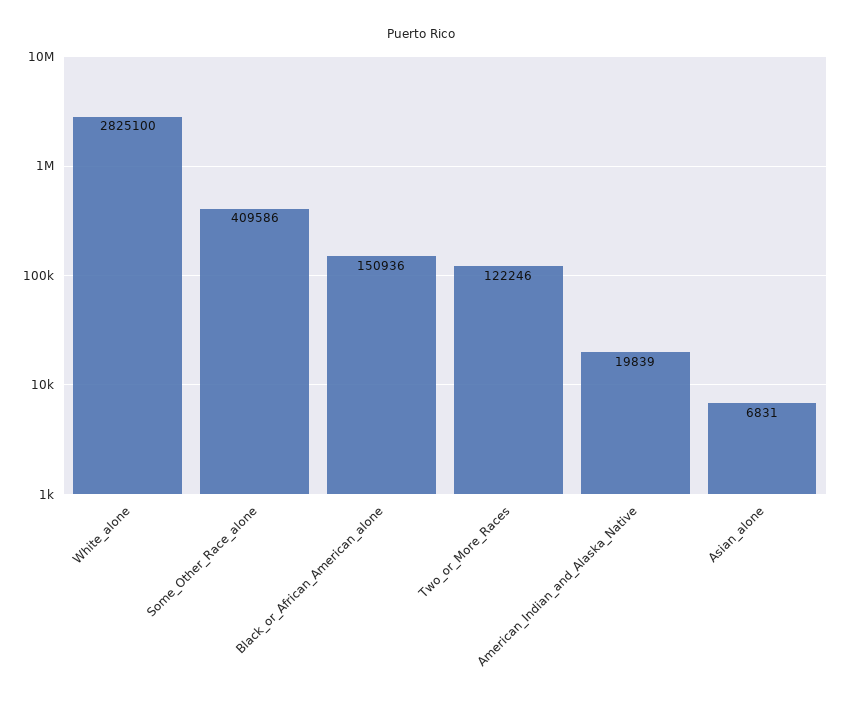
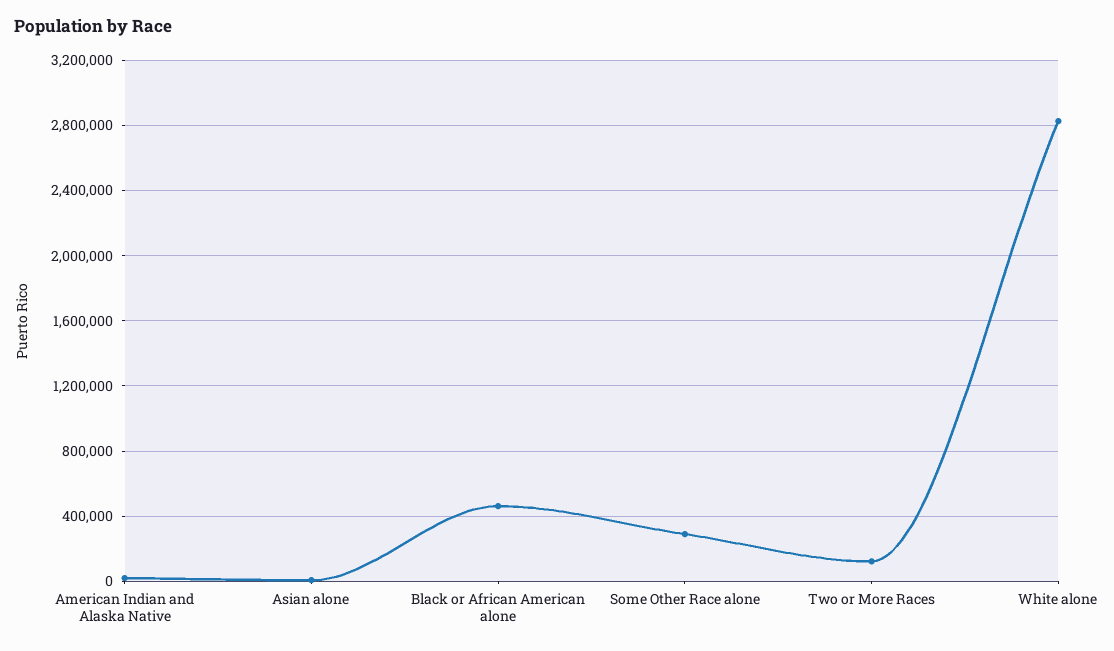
Some_Other_Race_alone: 409586 -> 300000
Black_or_African_American_alone: 150936 -> 450000

